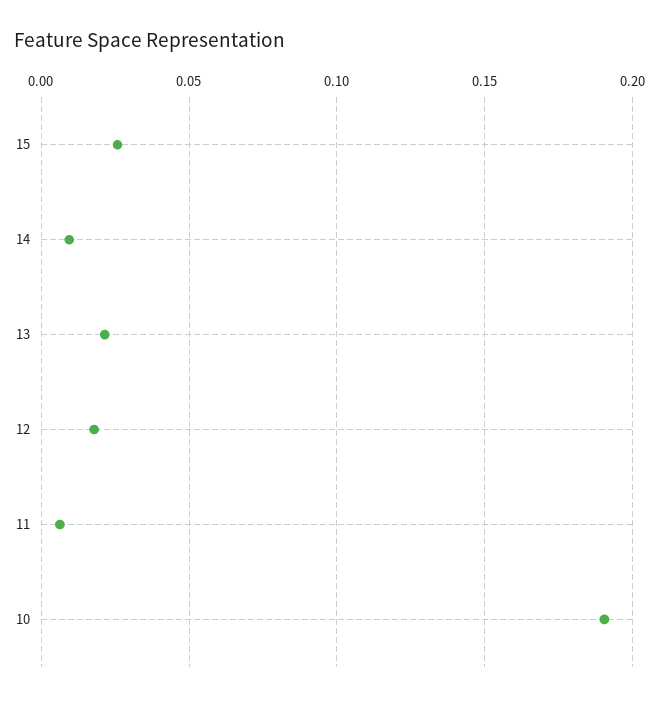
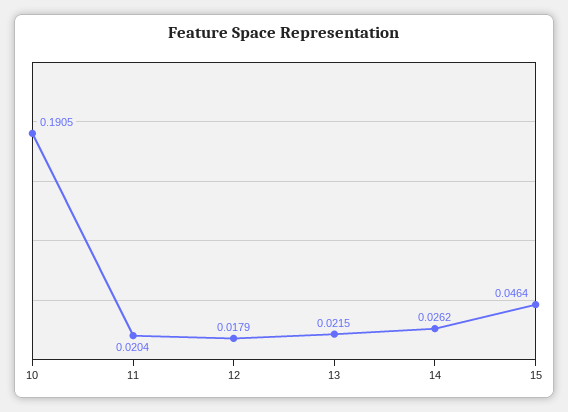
15: 0.025 -> 0.0464
14: 0.01 -> 0.0262
11: 0.005 -> 0.0204

